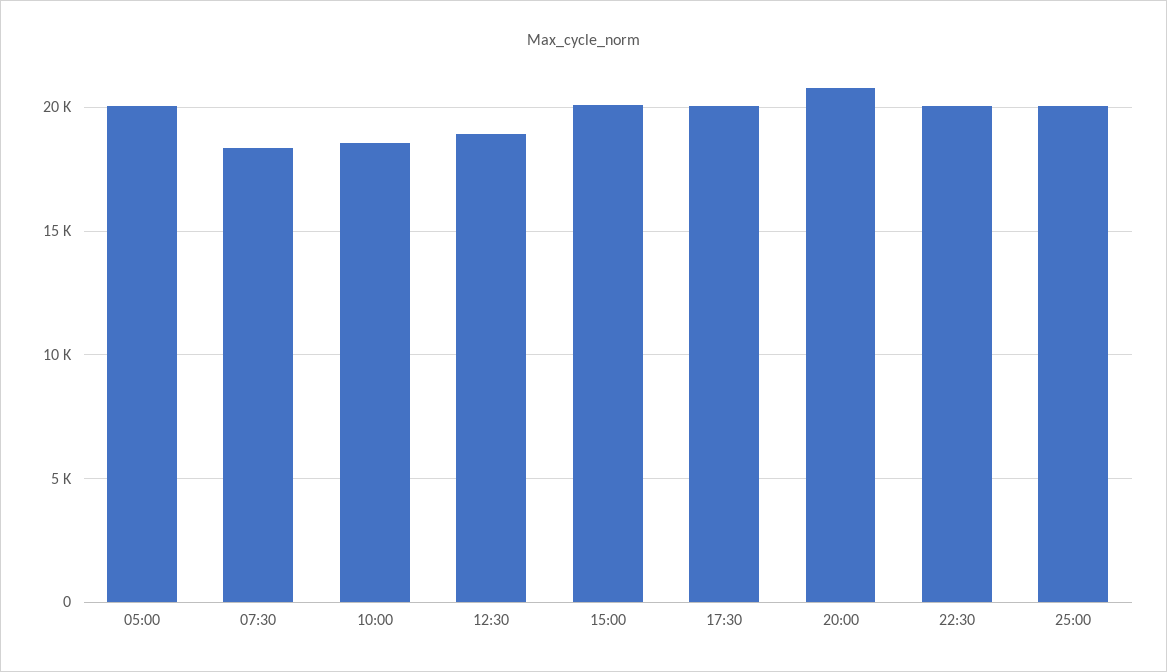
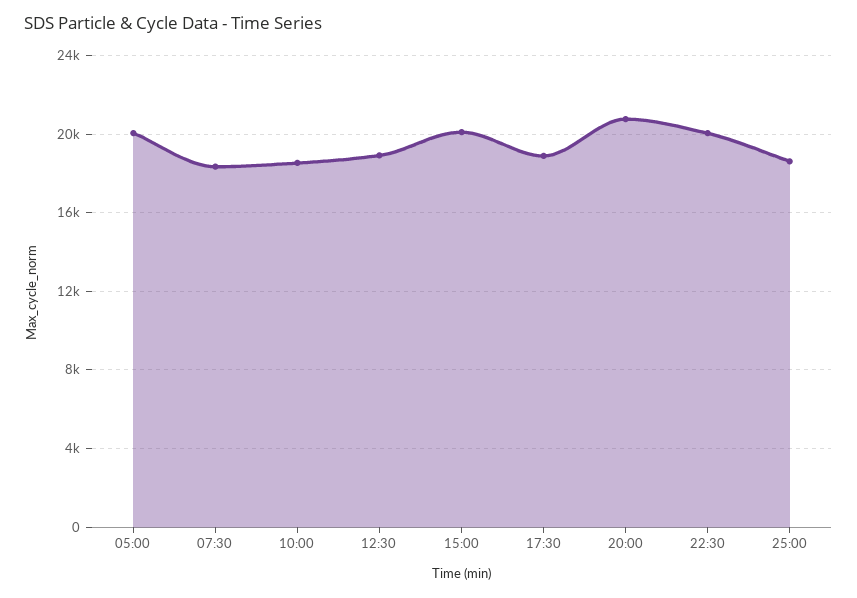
17:30: 20000 -> 19000
25:00: 20000 -> 18500

